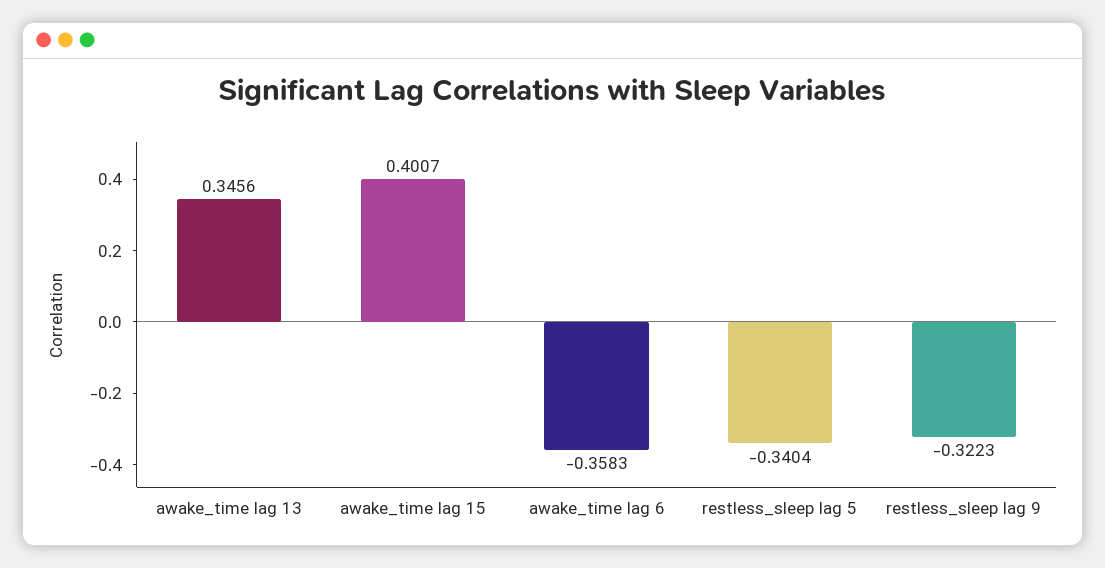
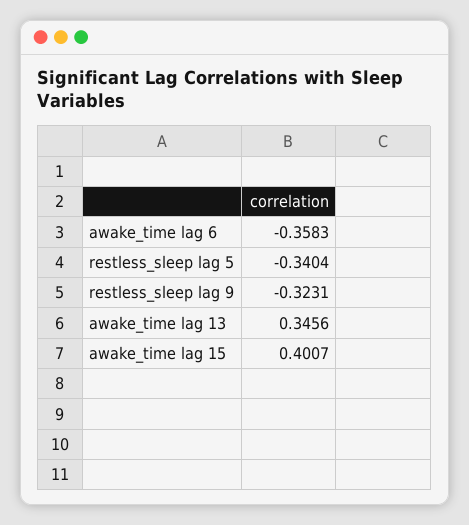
restless_sleep lag 9: -0.3223 -> -0.3231

